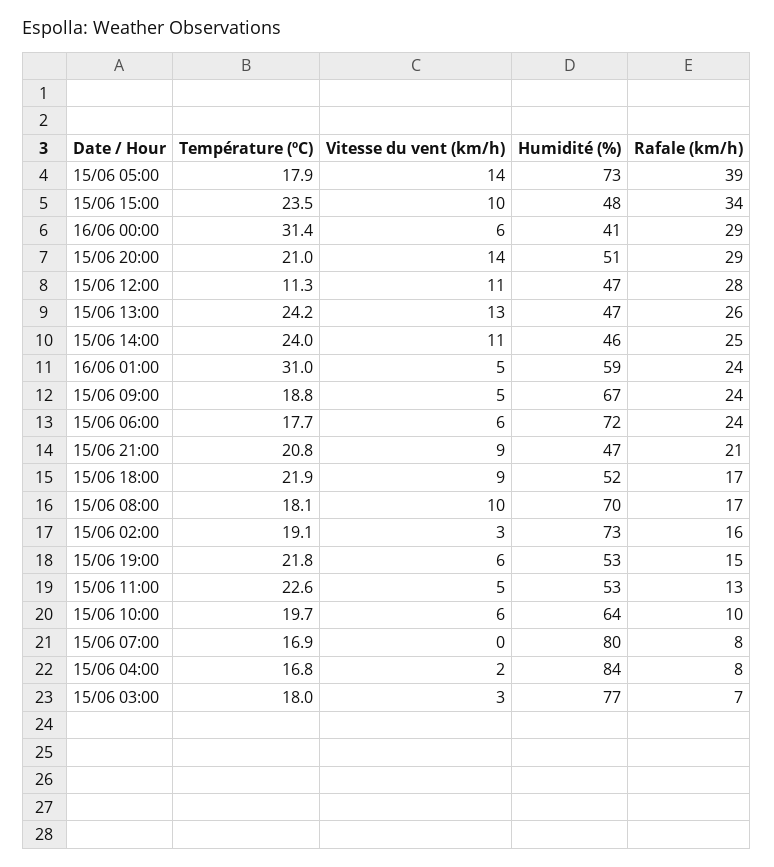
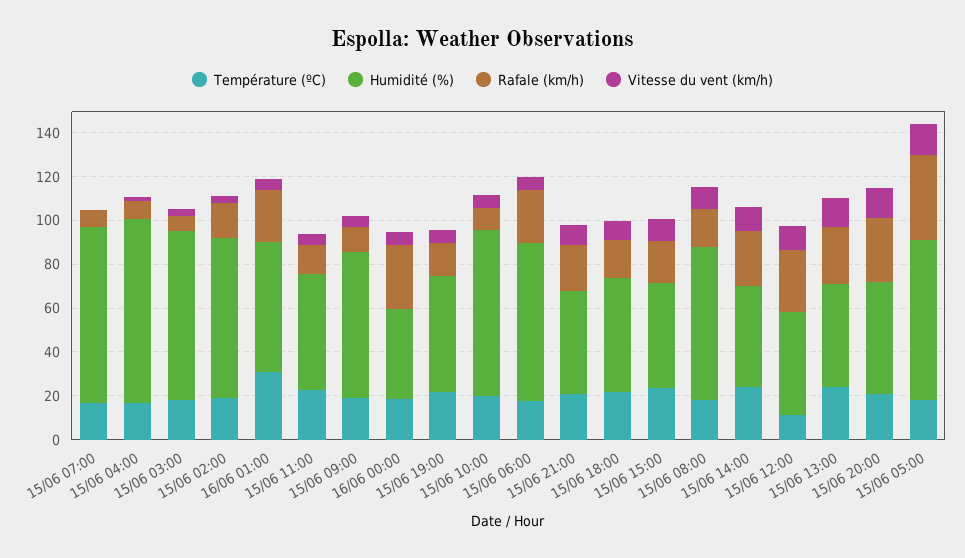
Rafale (km/h), 15/06 15:00: 34 -> 20
Température (ºC), 16/06 00:00: 31.4 -> 20
Rafale (km/h), 15/06 09:00: 24 -> 10
Humidité (%), 15/06 10:00: 64 -> 75

